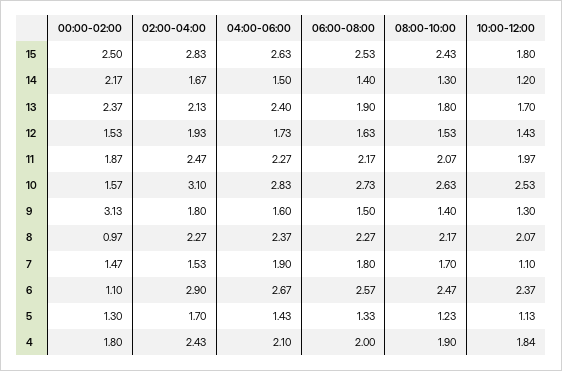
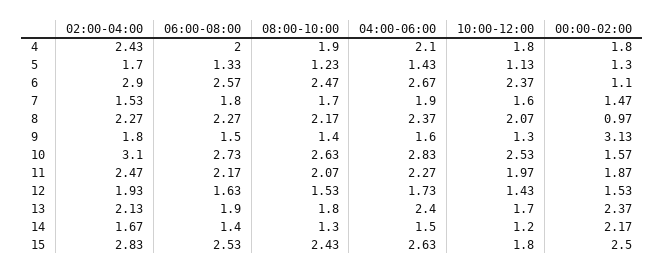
10:00-12:00, 7: 1.1 -> 1.6
10:00-12:00, 4: 1.84 -> 1.8

